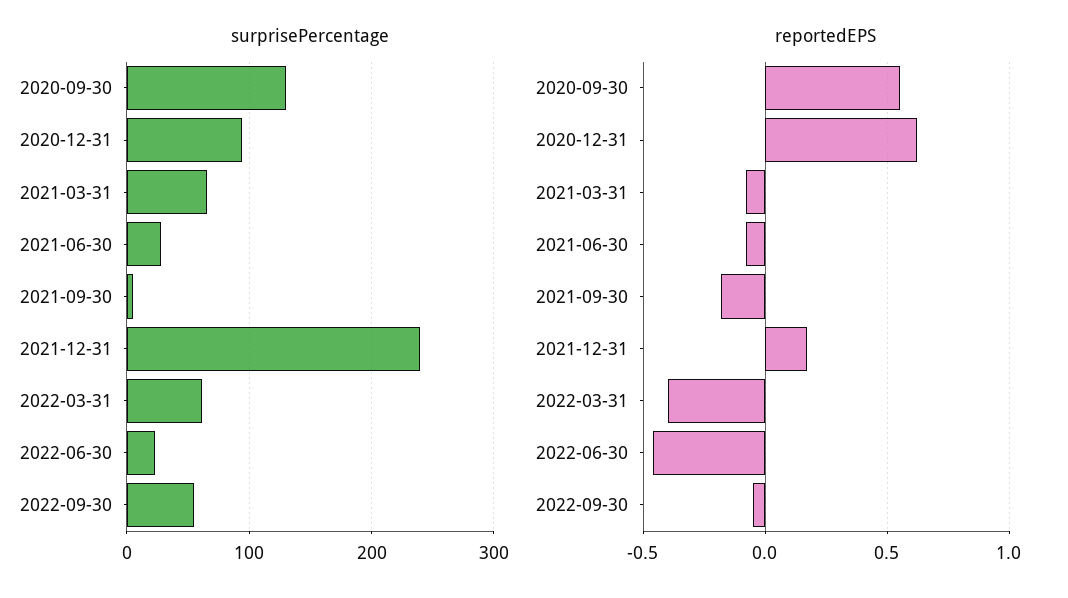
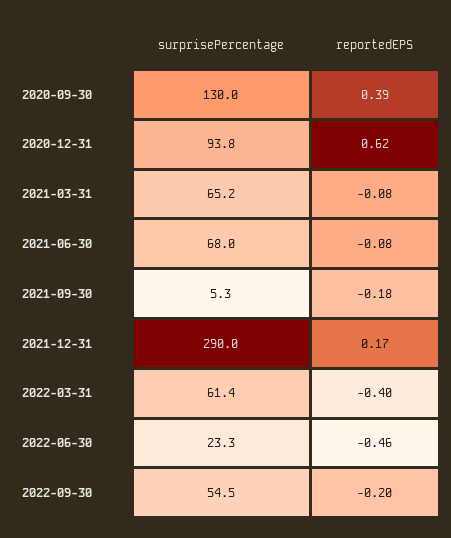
surprisePercentage, 2021-06-30: 30 -> 68
surprisePercentage, 2021-12-31: 240 -> 290
reportedEPS, 2020-09-30: 0.55 -> 0.39
reportedEPS, 2022-09-30: -0.05 -> -0.2

